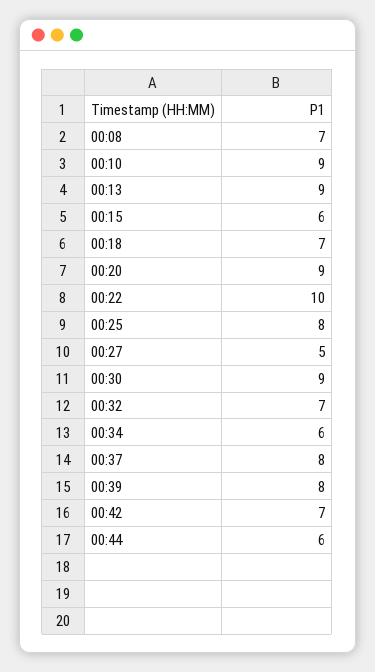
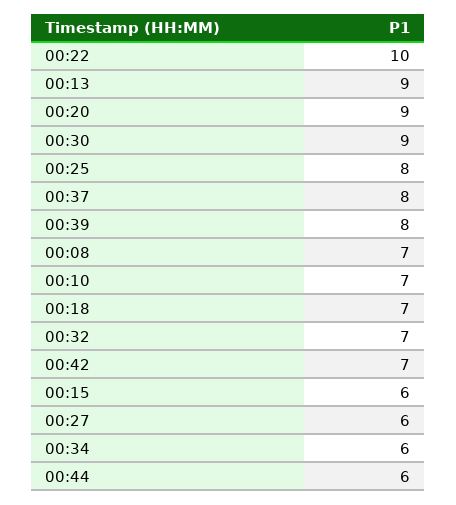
00:10: 9 -> 7
00:27: 5 -> 6

